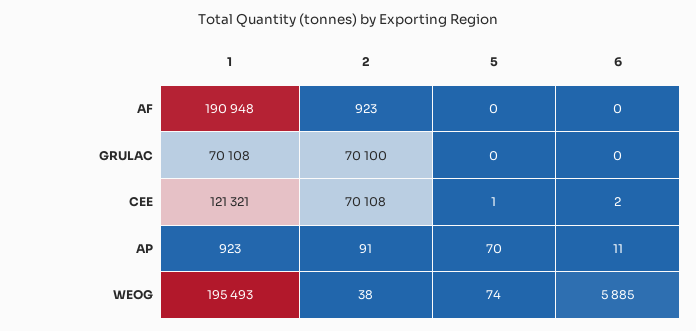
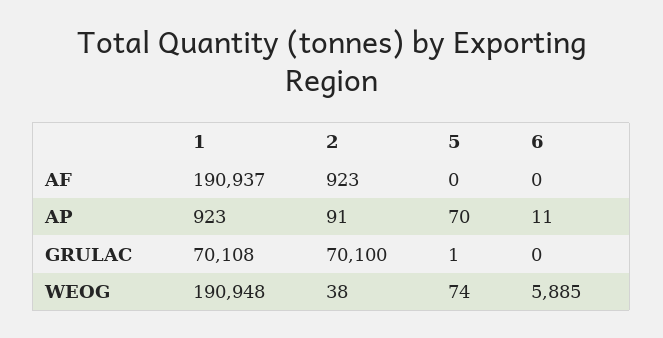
1, AF: 190948 -> 190937
5, GRULAC: 0 -> 1
1, CEE: 121321 -> none
2, CEE: 70108 -> none
5, CEE: 1 -> none
6, CEE: 2 -> none
1, WEOG: 195493 -> 190948

